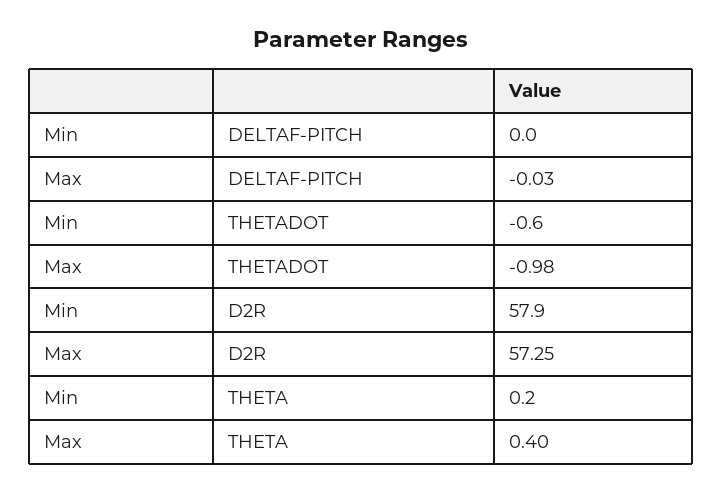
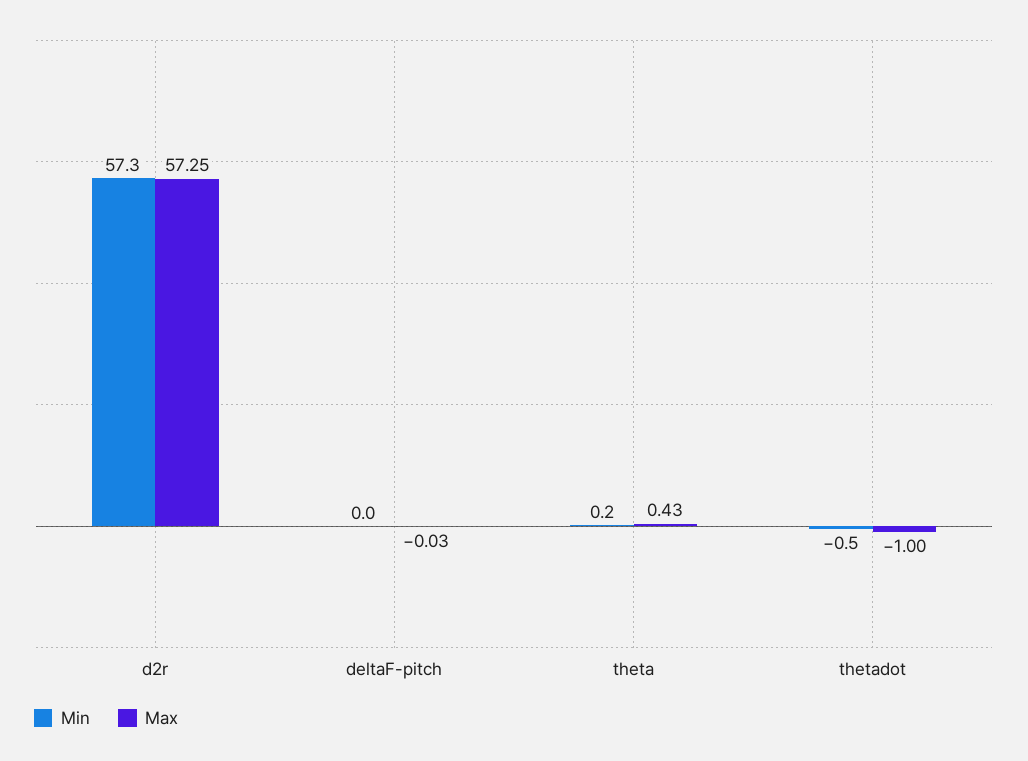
Min, THETADOT: -0.6 -> -0.5
Max, THETADOT: -0.98 -> -1
Min, D2R: 57.9 -> 57.3
Max, THETA: 0.4 -> 0.43

